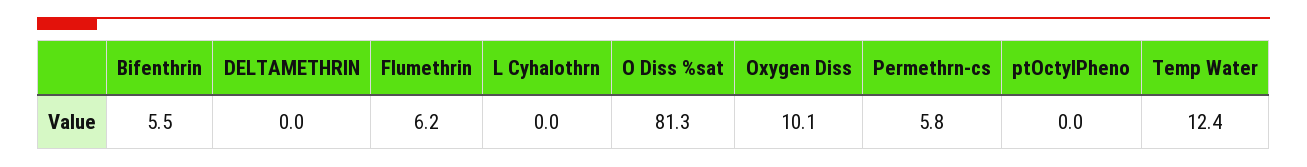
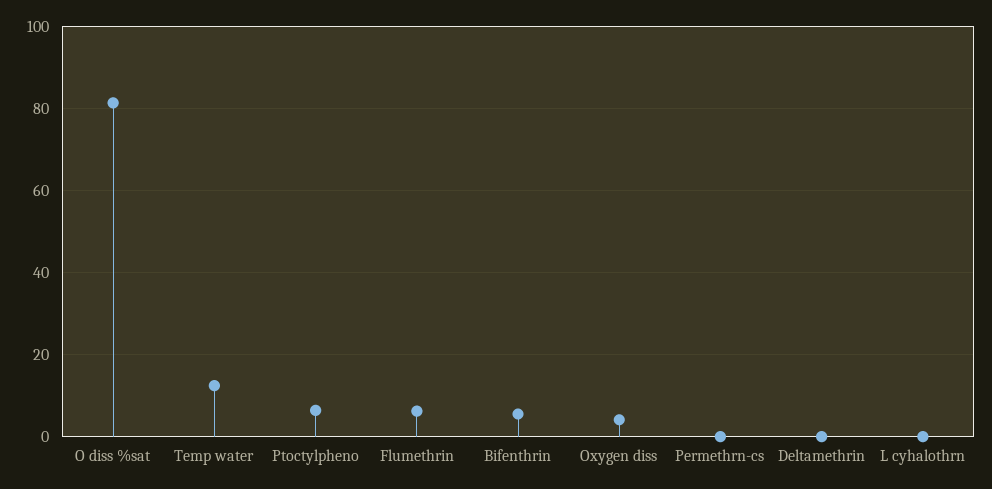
Oxygen Diss: 10.1 -> 4
Permethrn-cs: 5.8 -> 0
ptOctylPheno: 0 -> 6

